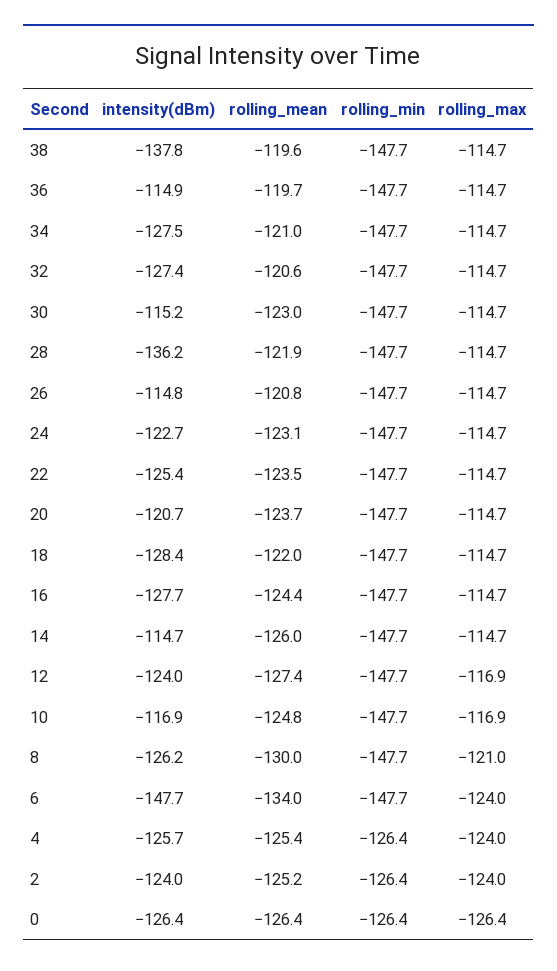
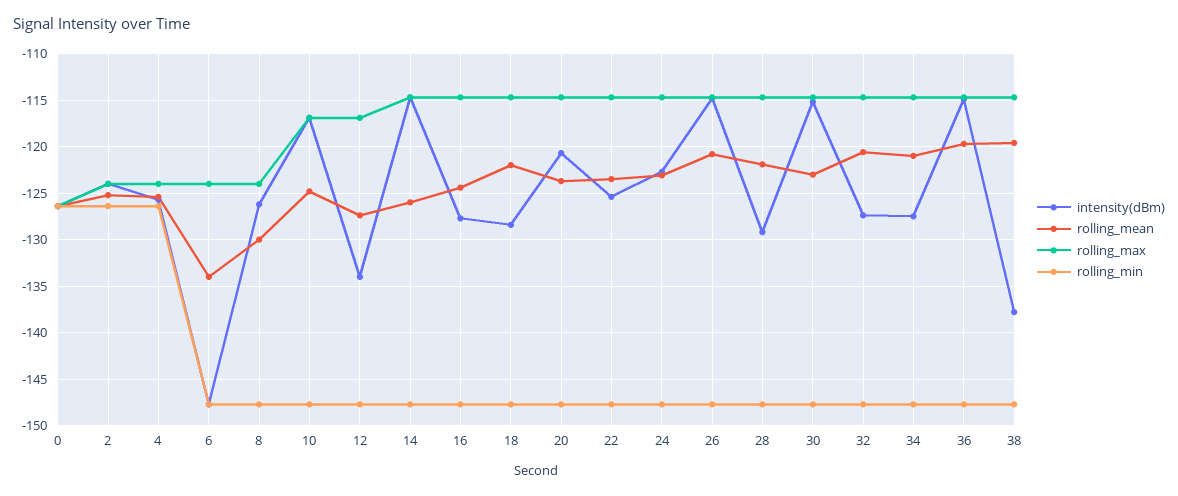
intensity(dBm), 28: -136.2 -> -129
intensity(dBm), 12: -124 -> -134
rolling_max, 8: -121 -> -124

